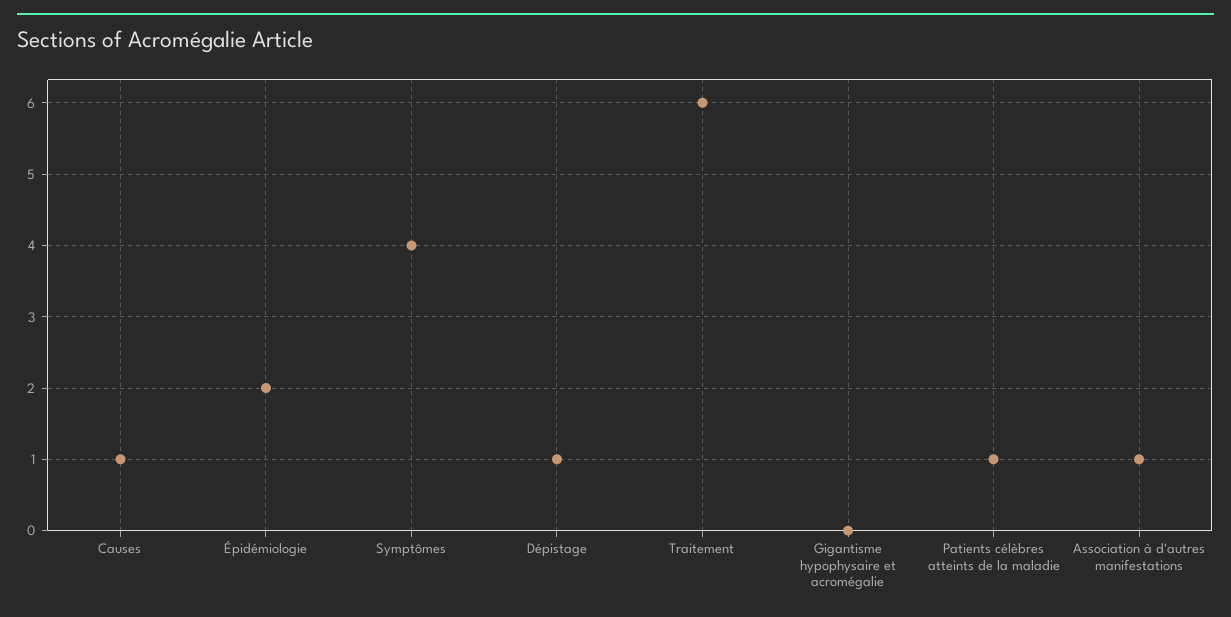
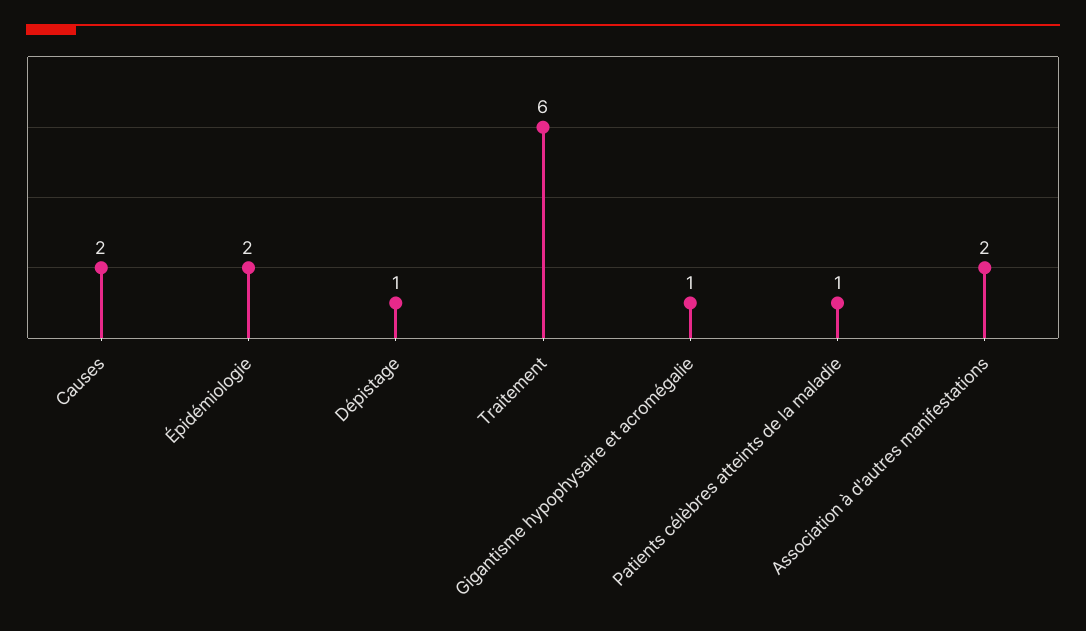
Causes: 1 -> 2
Symptômes: 4 -> none
Gigantisme hypophysaire et acromégalie: 0 -> 1
Association à d'autres manifestations: 1 -> 2

